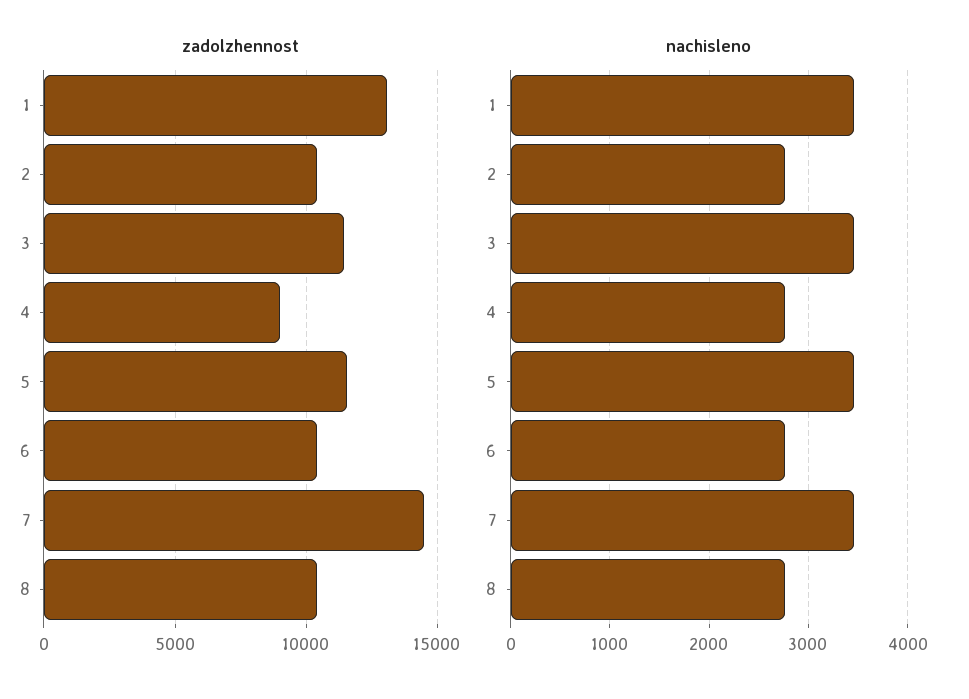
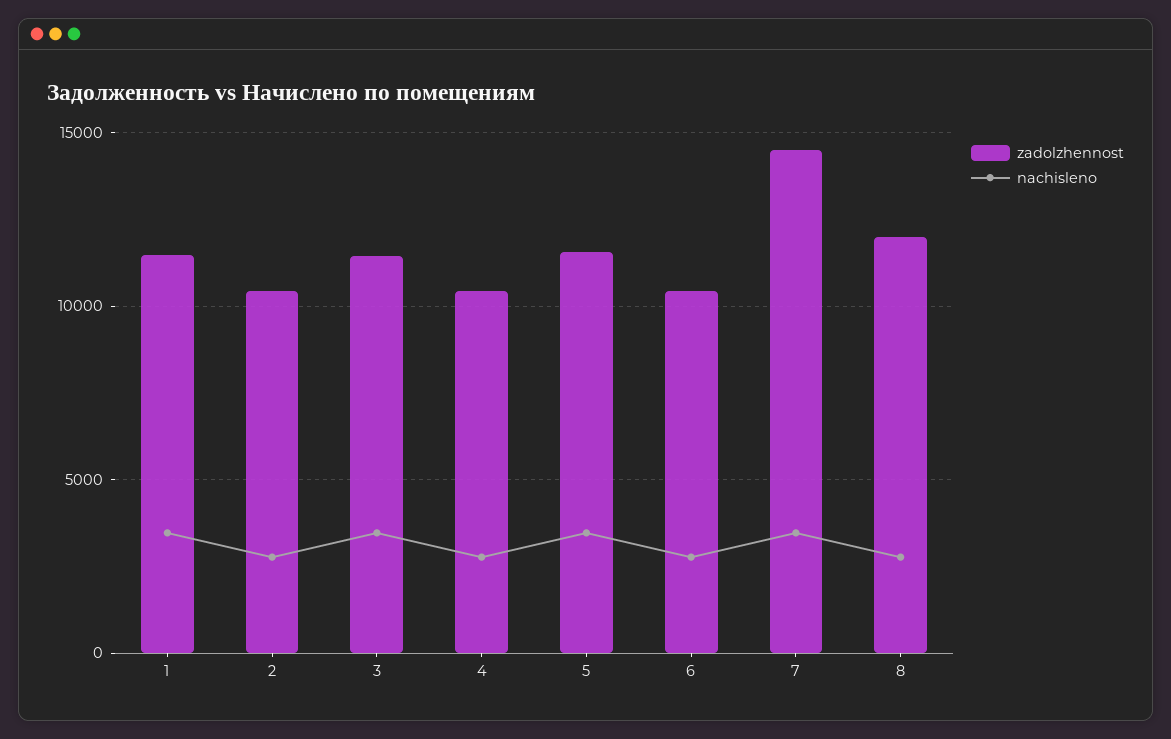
zadolzhennost, 1: 13000 -> 11500
zadolzhennost, 4: 9000 -> 10500
zadolzhennost, 8: 10500 -> 12000

